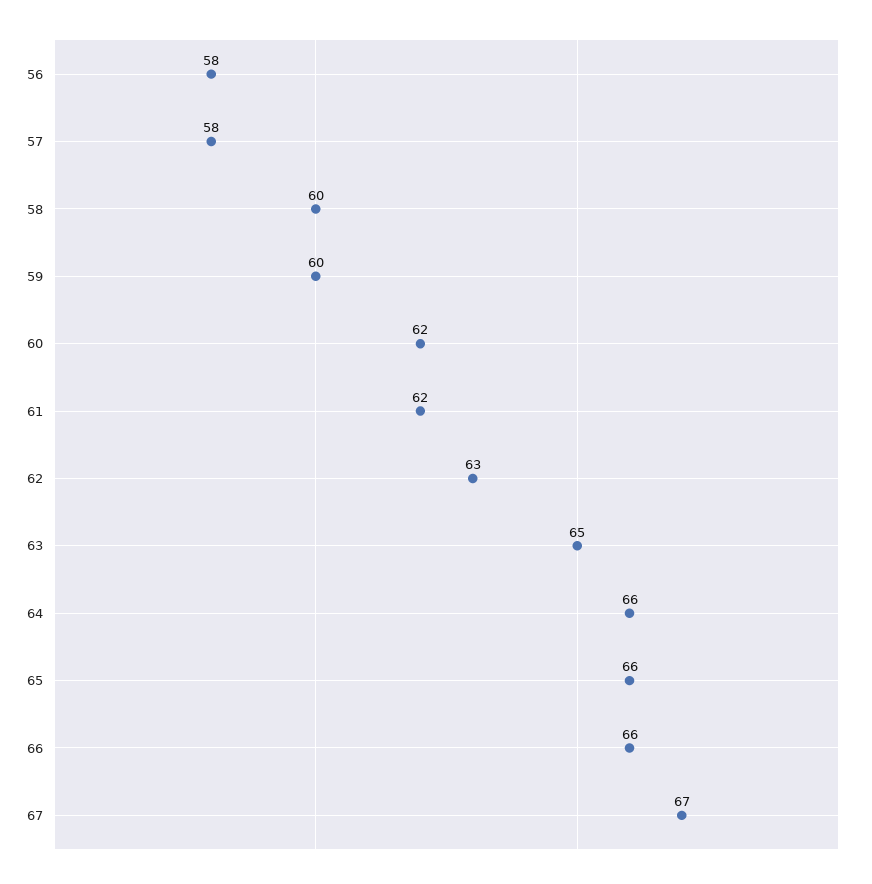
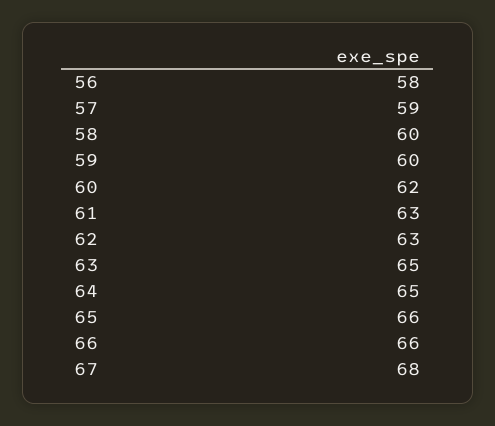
57: 58 -> 59
61: 62 -> 63
64: 66 -> 65
67: 67 -> 68

